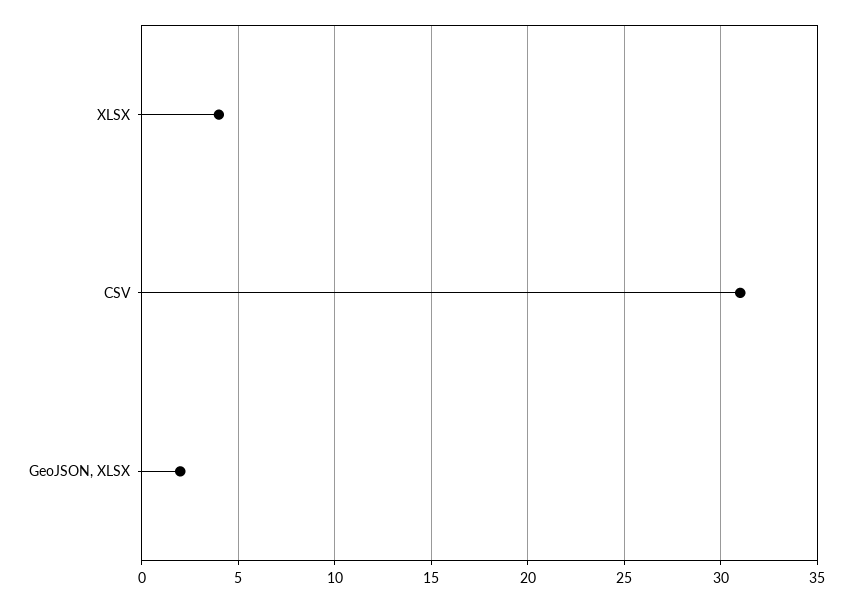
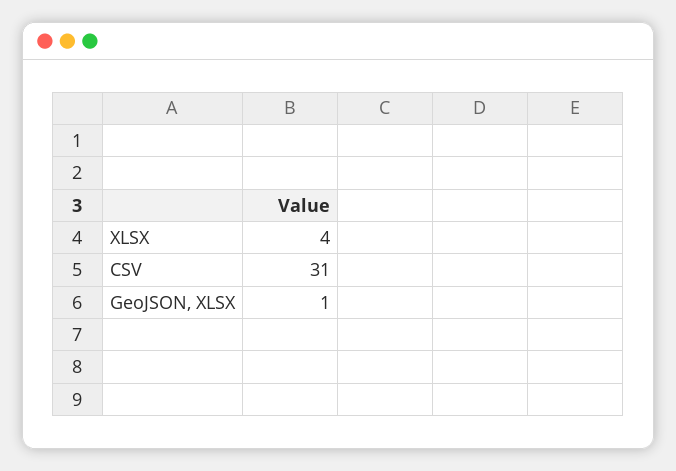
GeoJSON, XLSX: 2 -> 1

